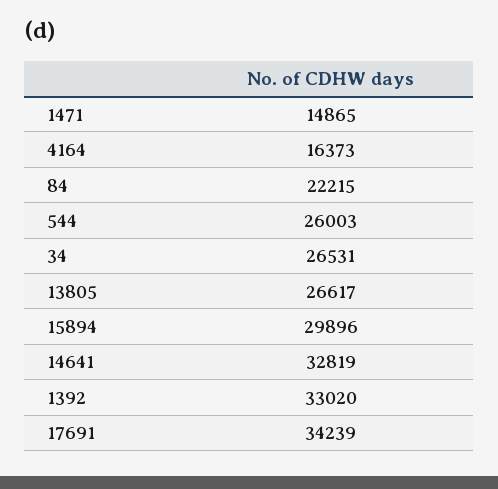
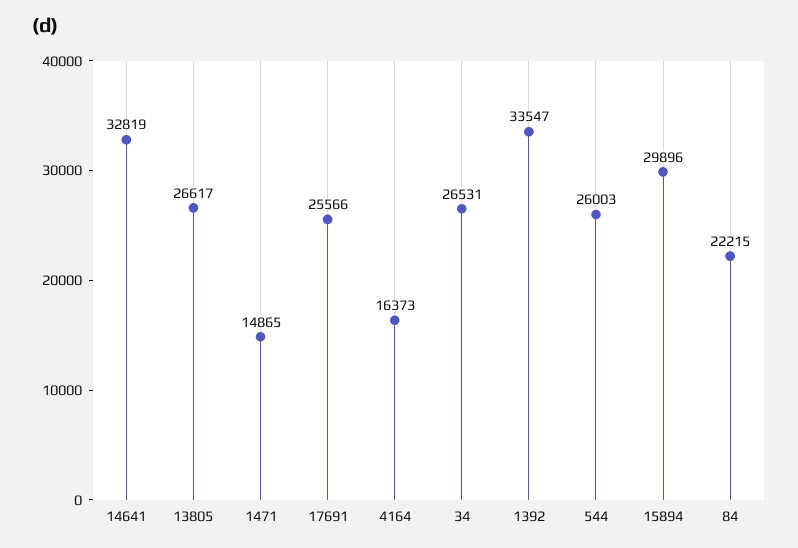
1392: 33020 -> 33547
17691: 34239 -> 25566

